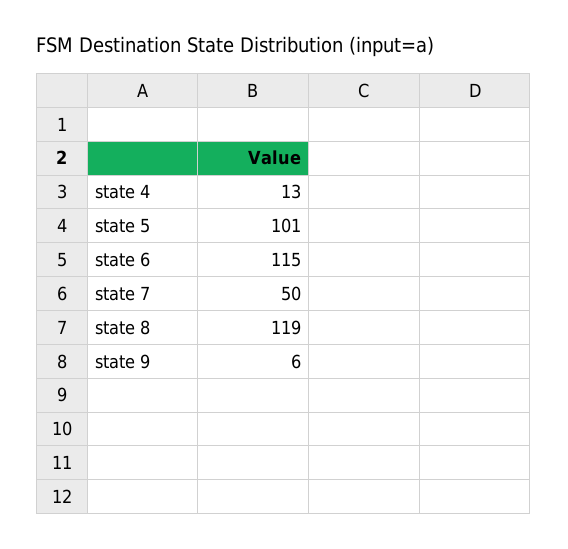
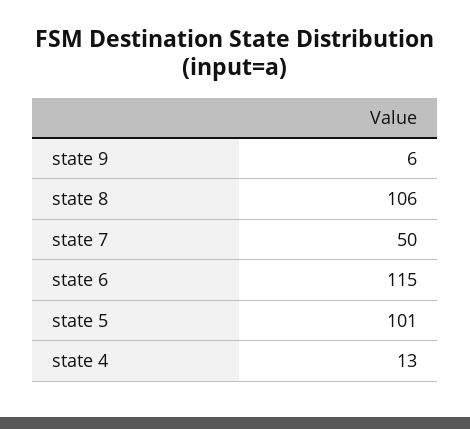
state 8: 119 -> 106

